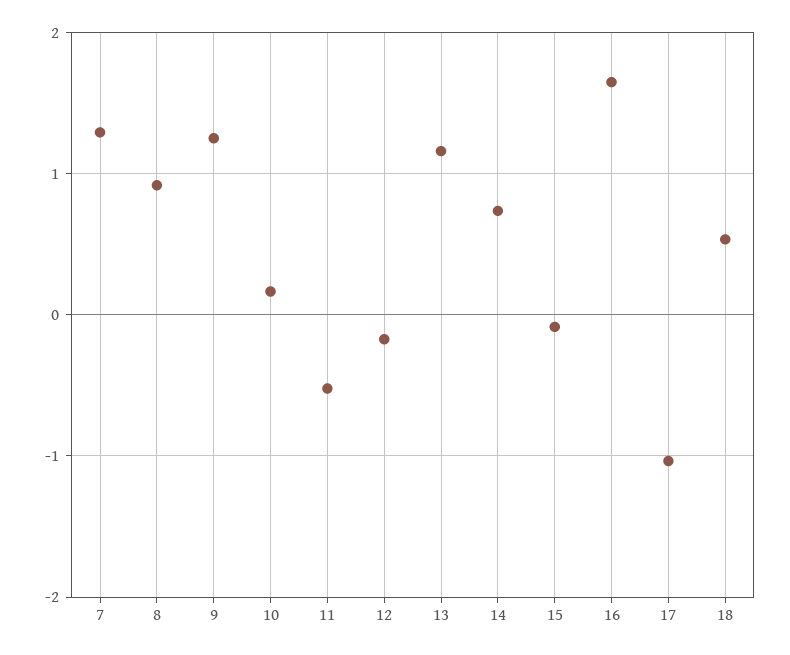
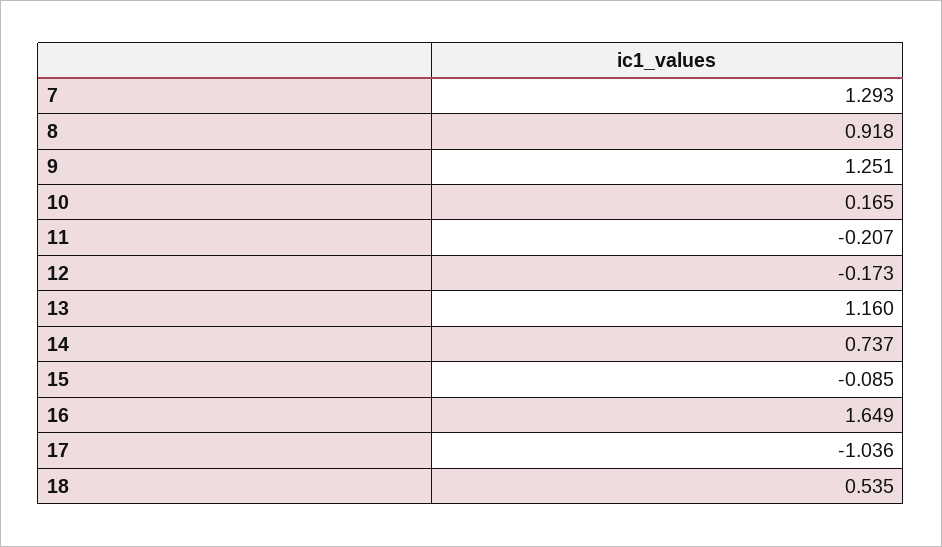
11: -0.5 -> -0.207

